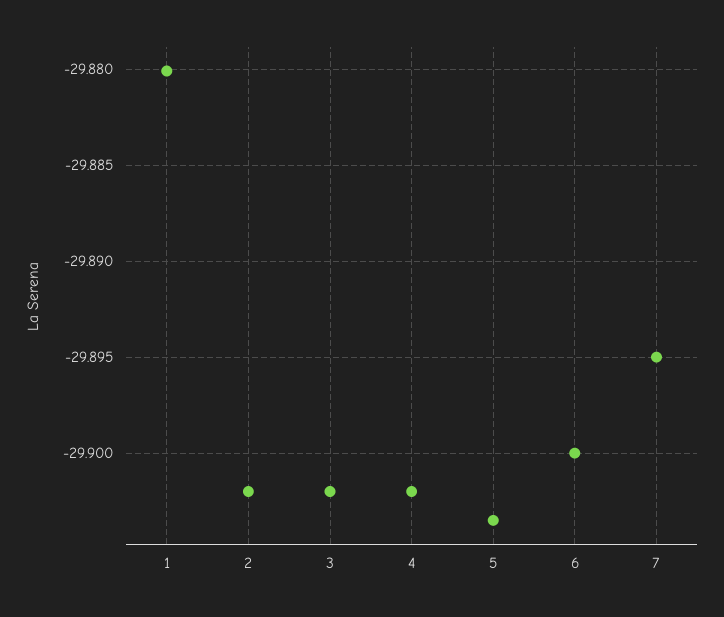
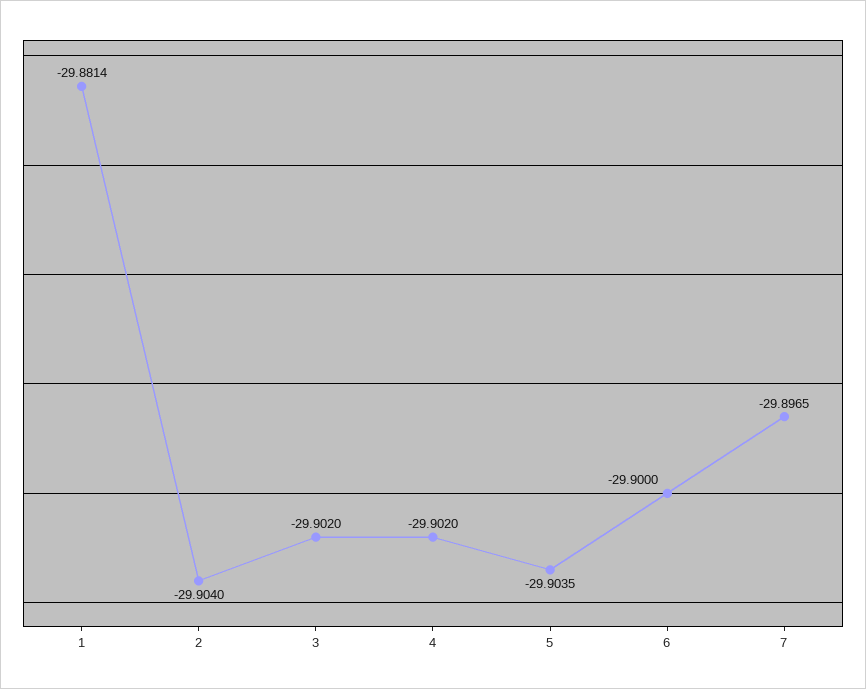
1: -29.88 -> -29.8814
2: -29.902 -> -29.904
7: -29.895 -> -29.8965

